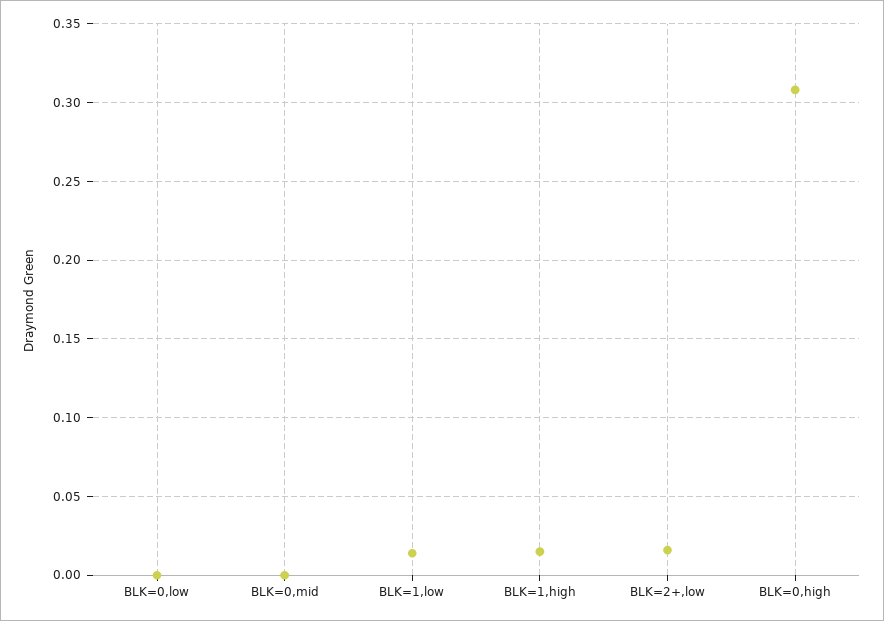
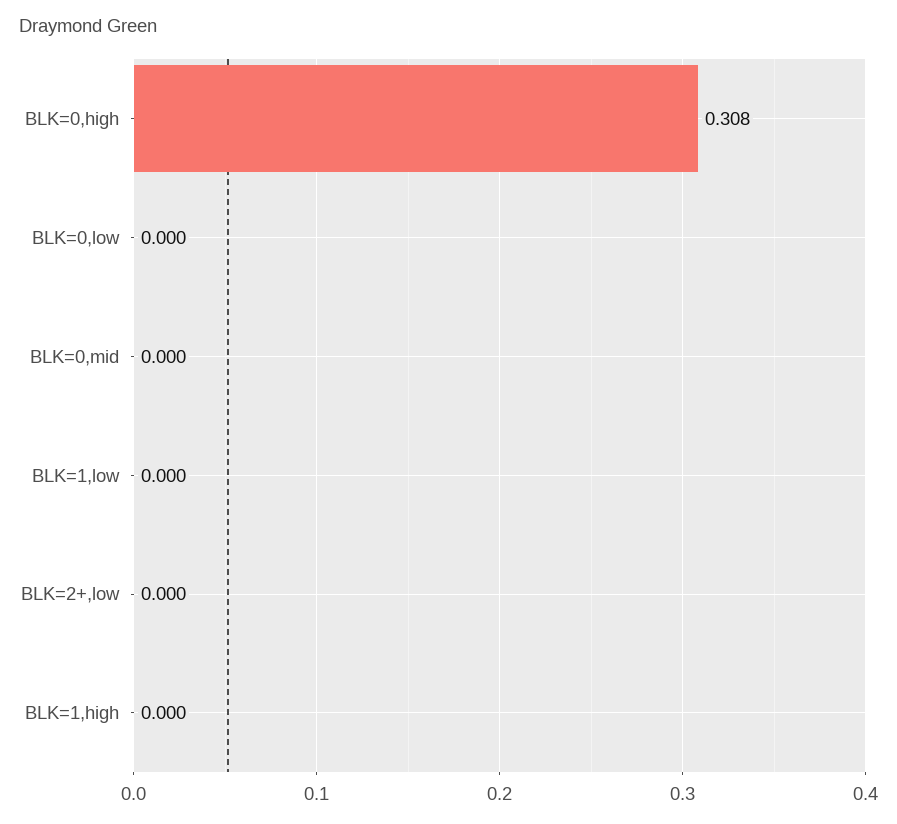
BLK=1,low: 0.015 -> 0
BLK=1,high: 0.015 -> 0
BLK=2+,low: 0.015 -> 0

